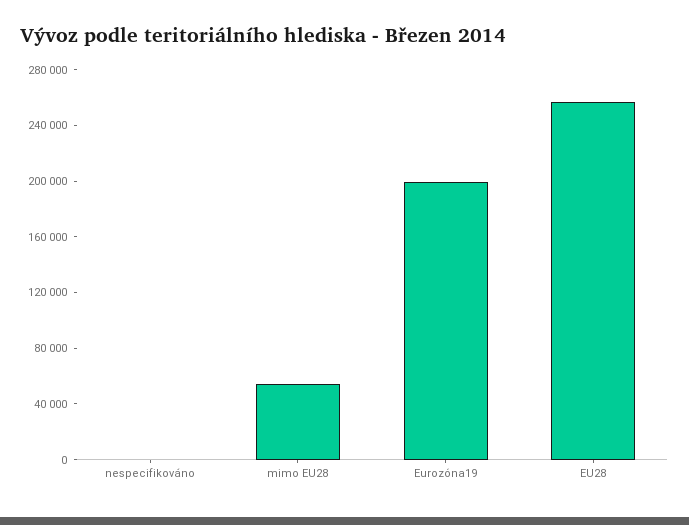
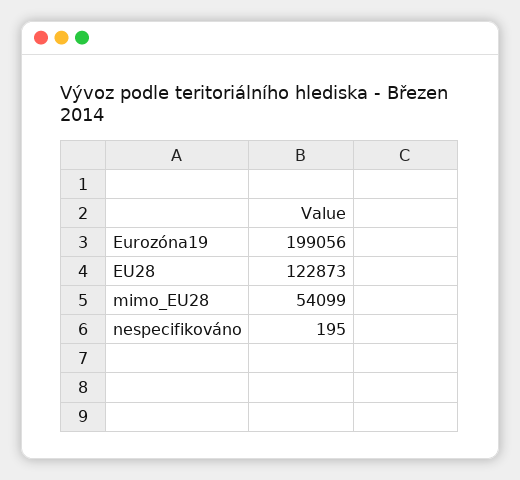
EU28: 260000 -> 122873

